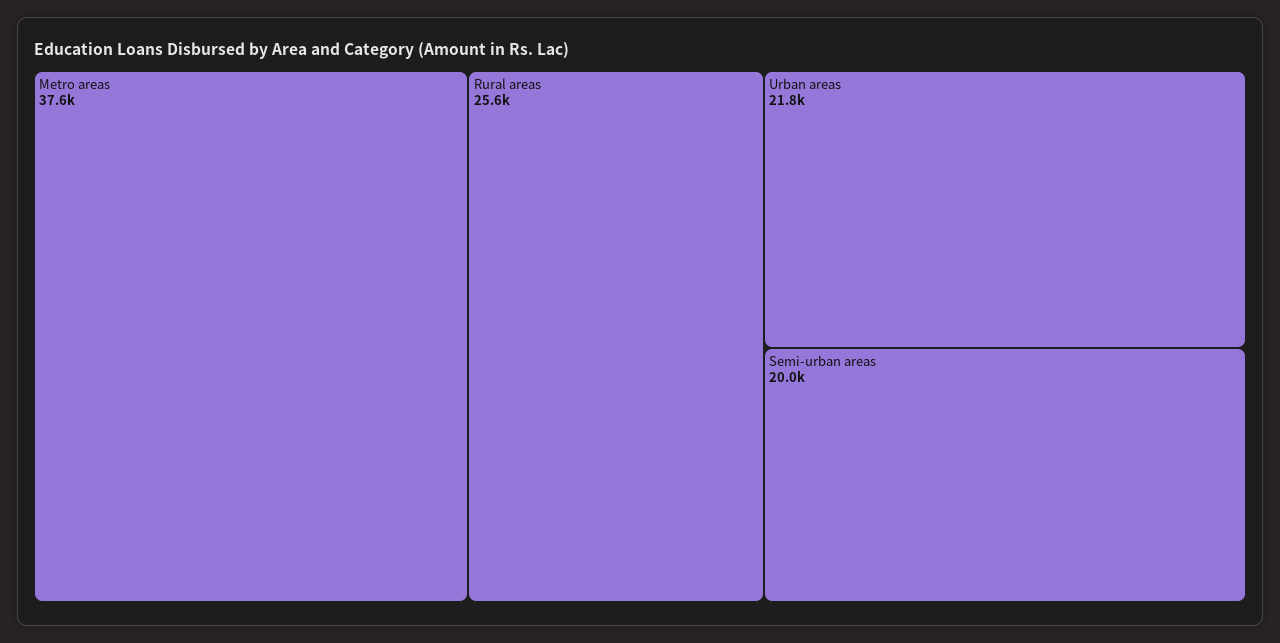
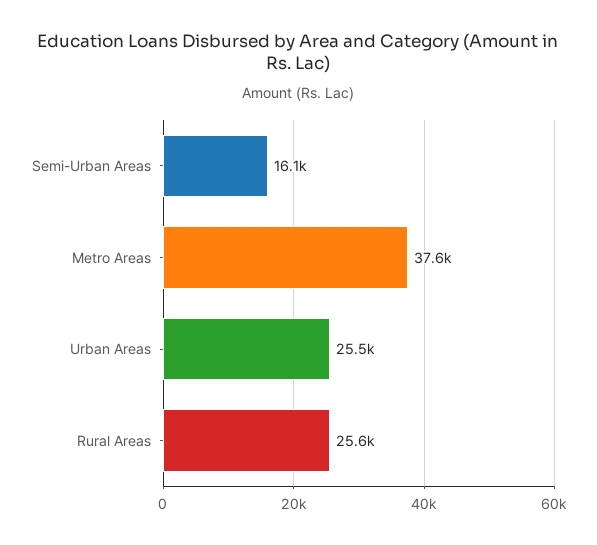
Urban areas: 21800 -> 25500
Semi-urban areas: 20000 -> 16100

